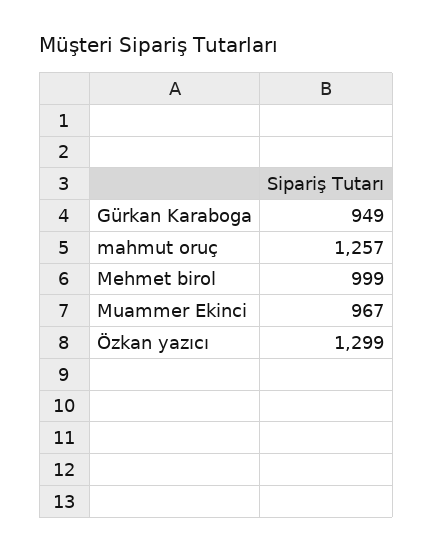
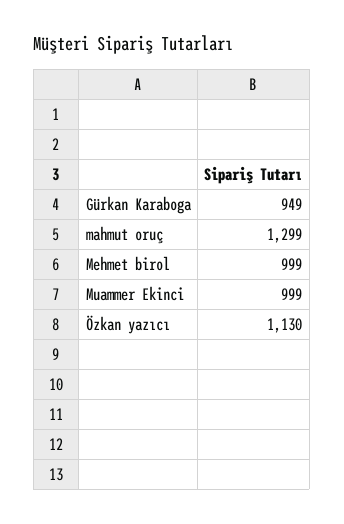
mahmut oruç: 1257 -> 1299
Muammer Ekinci: 967 -> 999
Özkan yazıcı: 1299 -> 1130

